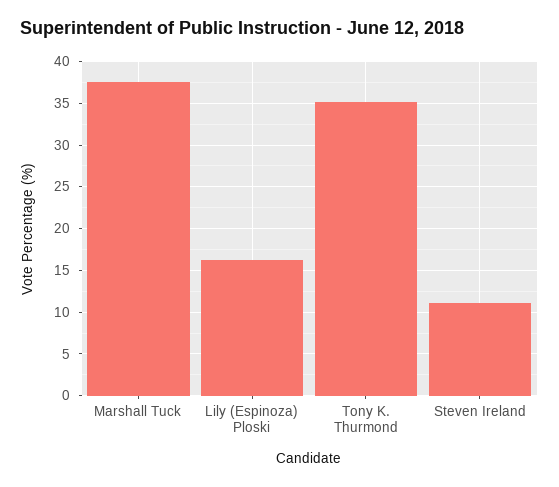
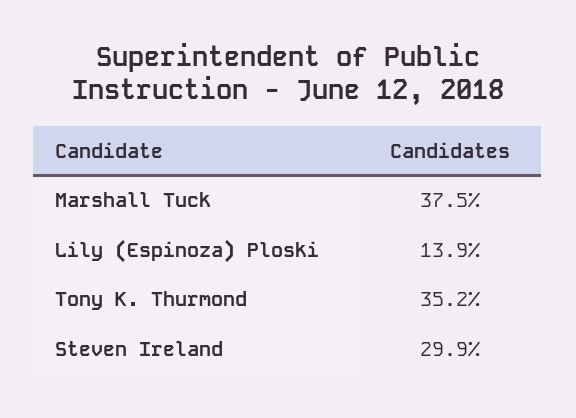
Lily (Espinoza) Ploski: 16 -> 13.9
Steven Ireland: 11 -> 29.9

